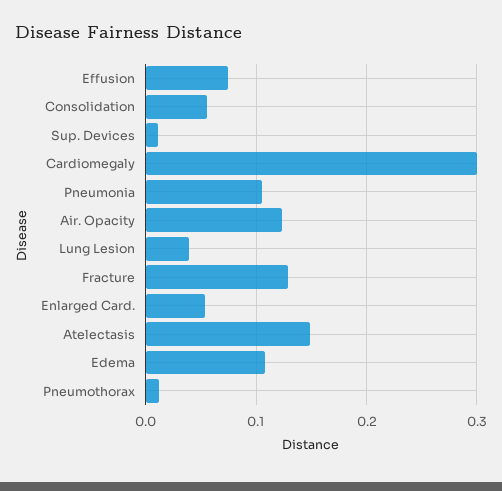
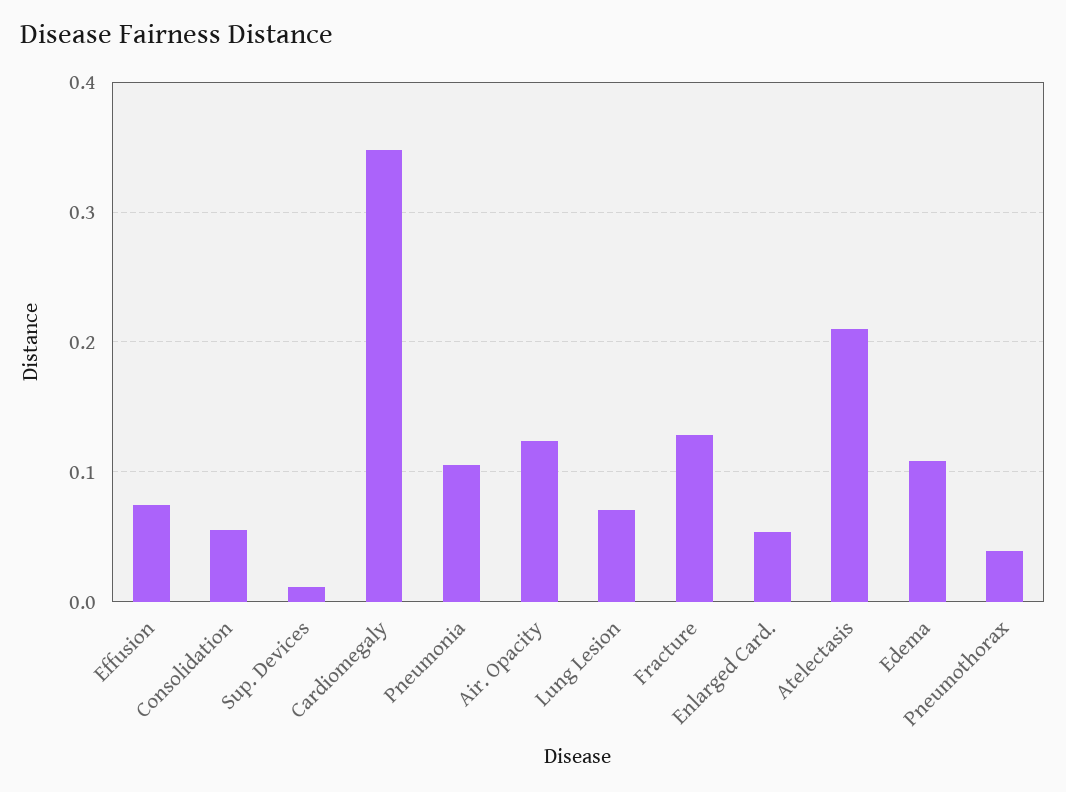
Cardiomegaly: 0.3 -> 0.35
Lung Lesion: 0.04 -> 0.07
Atelectasis: 0.15 -> 0.21
Pneumothorax: 0.01 -> 0.04

